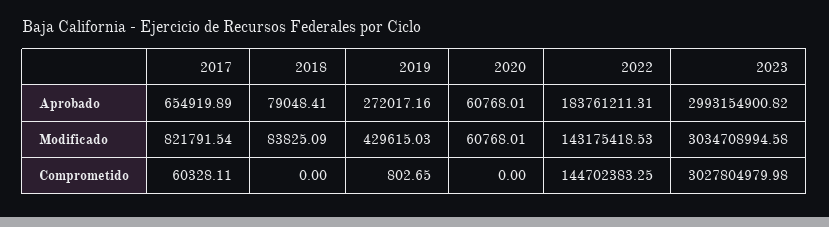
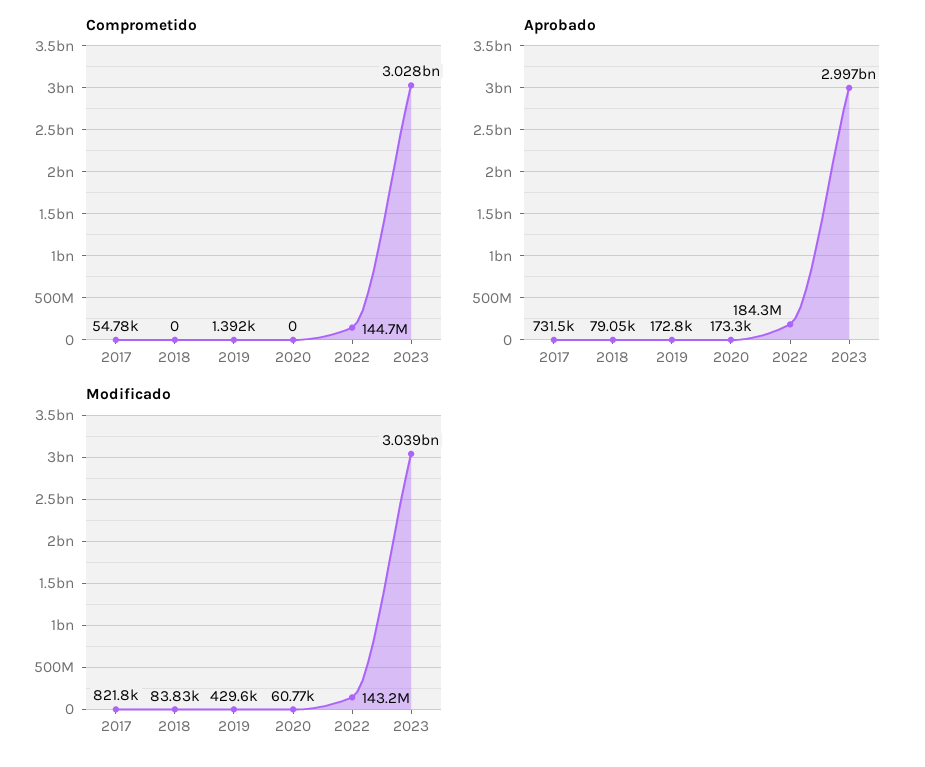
Aprobado, 2017: 654919.89 -> 731500
Aprobado, 2019: 272017.16 -> 172800
Aprobado, 2020: 60768.01 -> 173300
Aprobado, 2022: 183761211.31 -> 184300000
Aprobado, 2023: 2993154900.82 -> 2997000000
Modificado, 2023: 3034708994.58 -> 3039000000
Comprometido, 2017: 60328.11 -> 54780
Comprometido, 2019: 802.65 -> 1392

